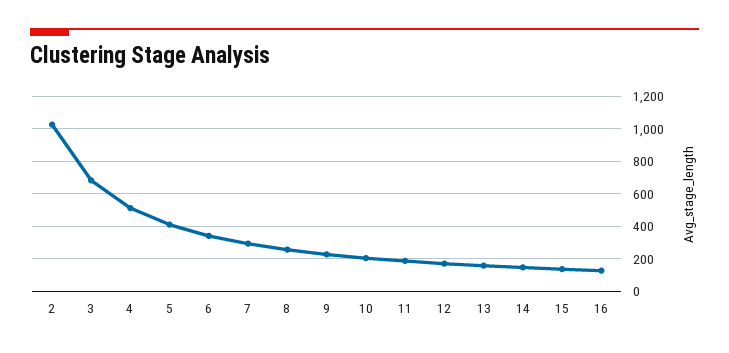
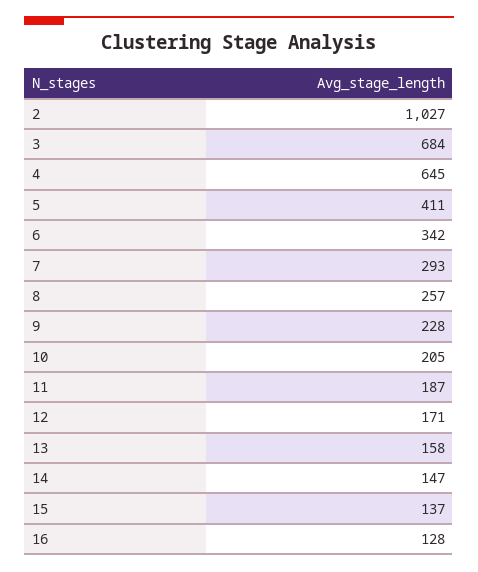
4: 500 -> 645

